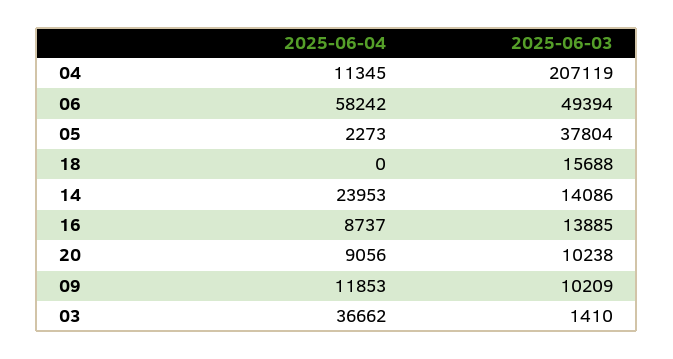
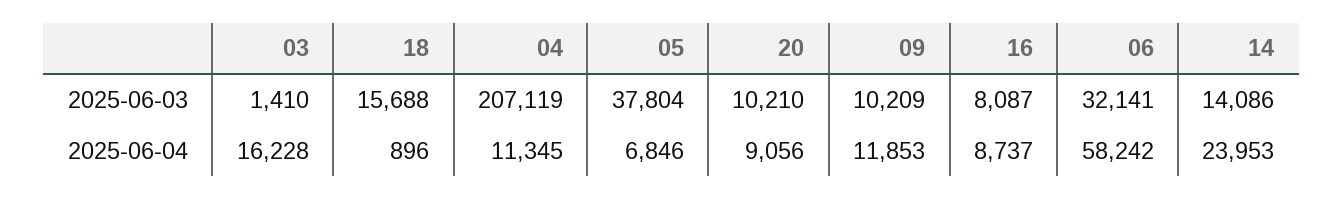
2025-06-03, 06: 49394 -> 32141
2025-06-04, 05: 2273 -> 6846
2025-06-04, 18: 0 -> 896
2025-06-03, 16: 13885 -> 8087
2025-06-03, 20: 10238 -> 10210
2025-06-04, 03: 36662 -> 16228

